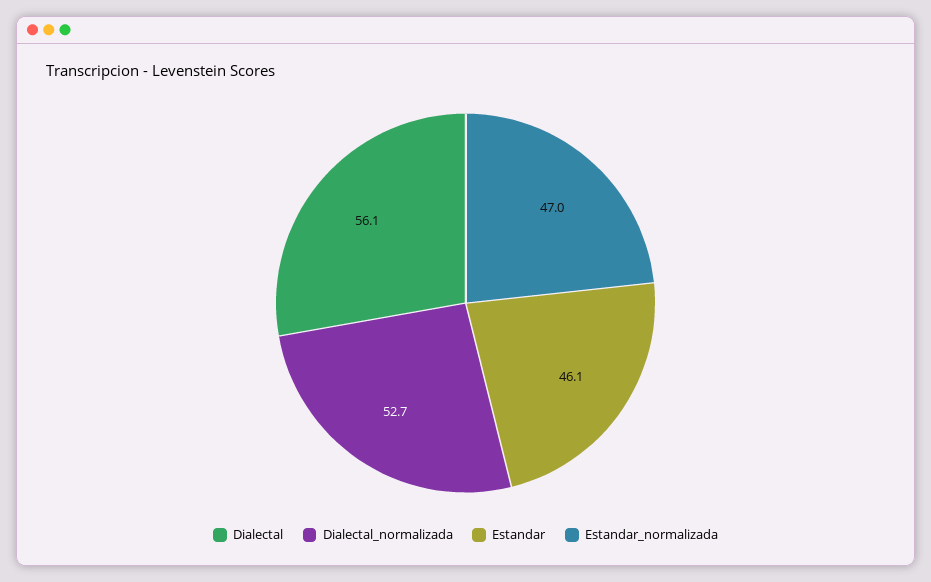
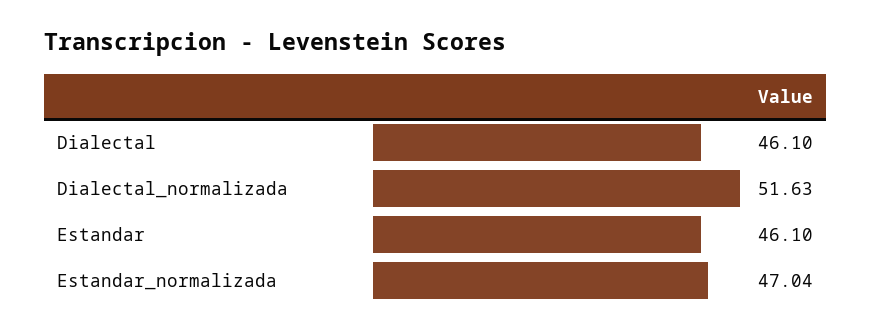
Dialectal: 56.1 -> 46.1
Dialectal_normalizada: 52.7 -> 51.63

